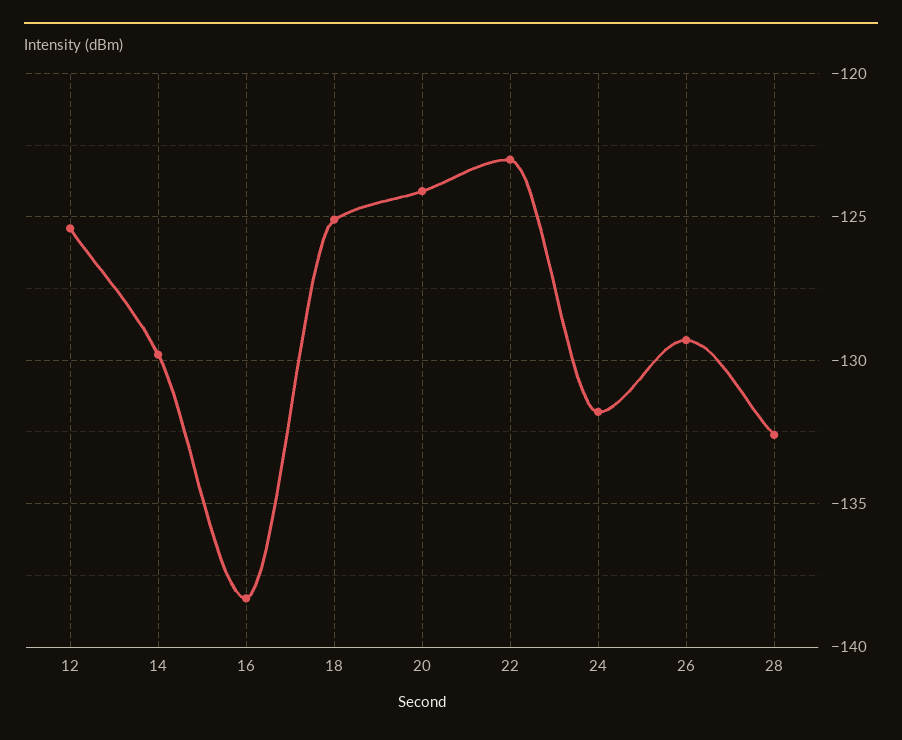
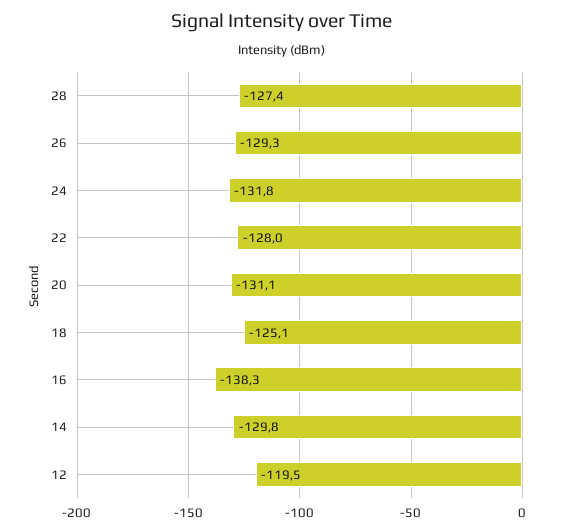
12: -125.5 -> -119.5
20: -124 -> -131.1
22: -123 -> -128
28: -132.5 -> -127.4

